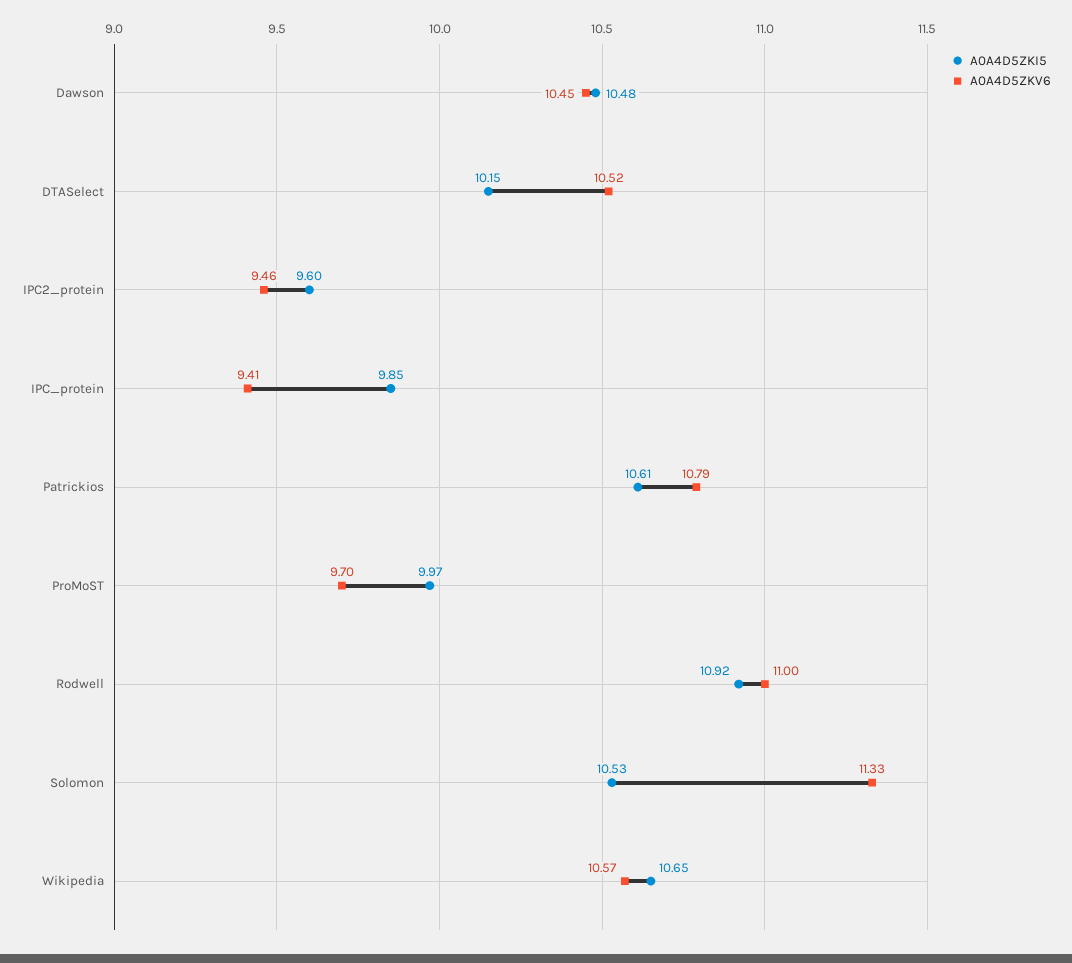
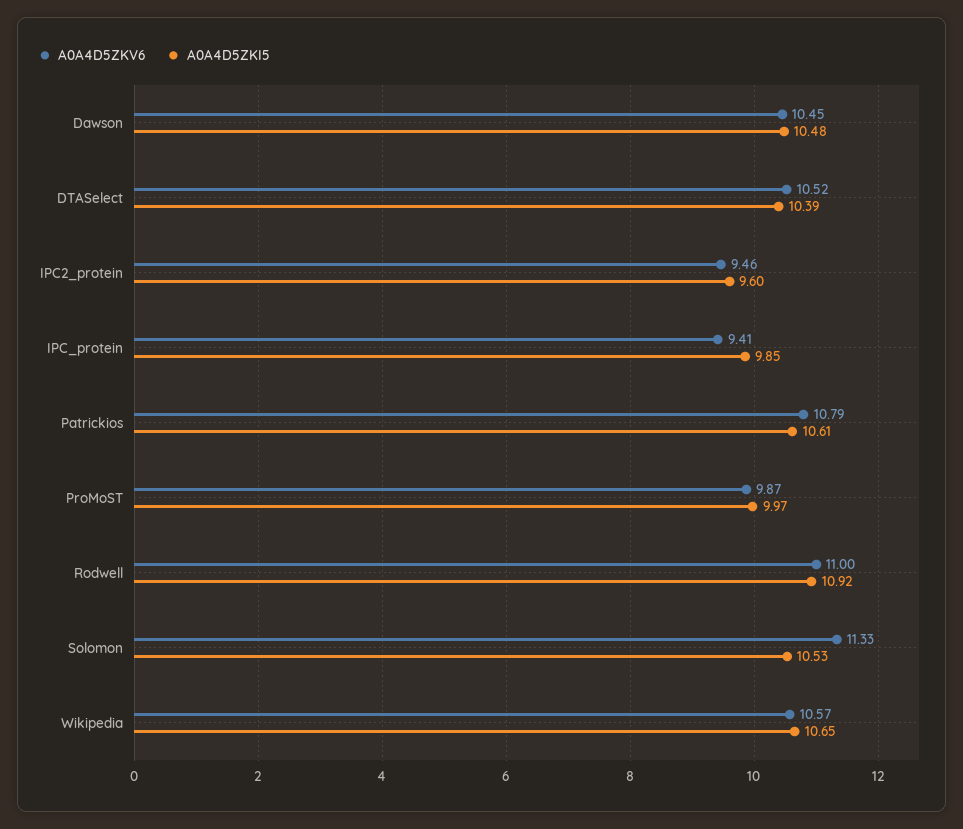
A0A4D5ZKI5, DTASelect: 10.15 -> 10.39
A0A4D5ZKV6, ProMoST: 9.7 -> 9.87

